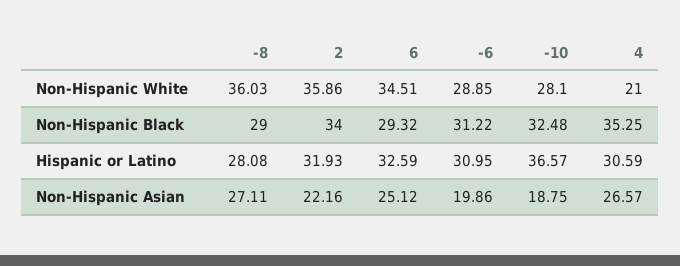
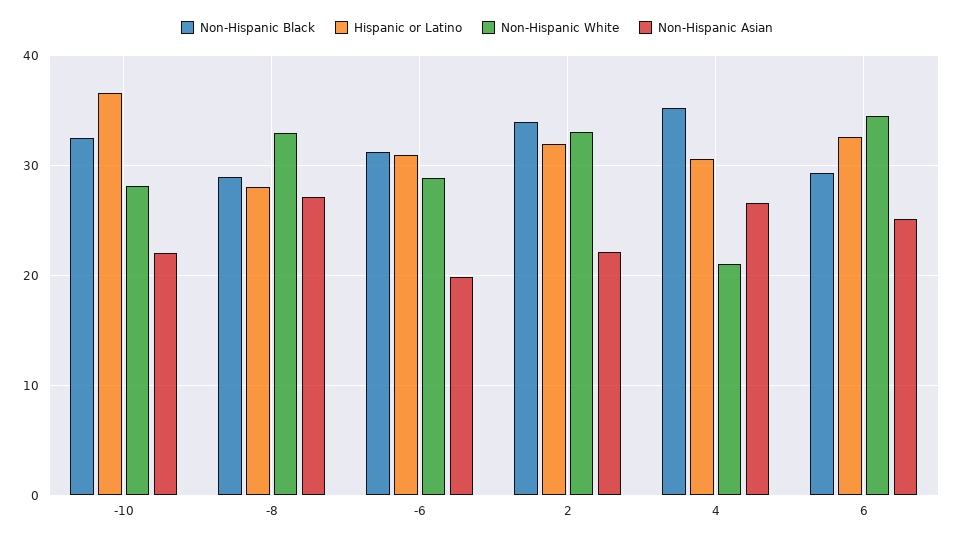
Non-Hispanic White, -8: 36.03 -> 33
Non-Hispanic White, 2: 35.86 -> 33
Non-Hispanic Asian, -10: 18.75 -> 22

